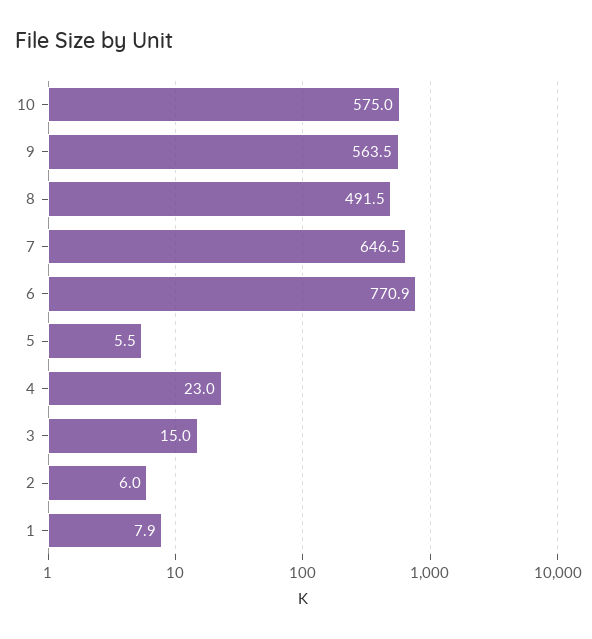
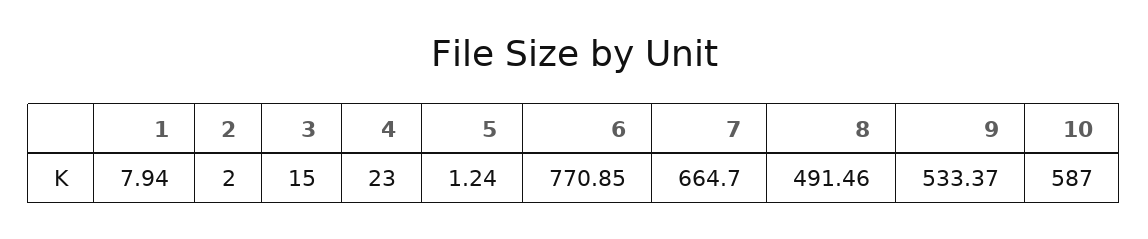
10: 575 -> 587
9: 563.5 -> 533.37
7: 646.5 -> 664.7
5: 5.5 -> 1.24
2: 6 -> 2

